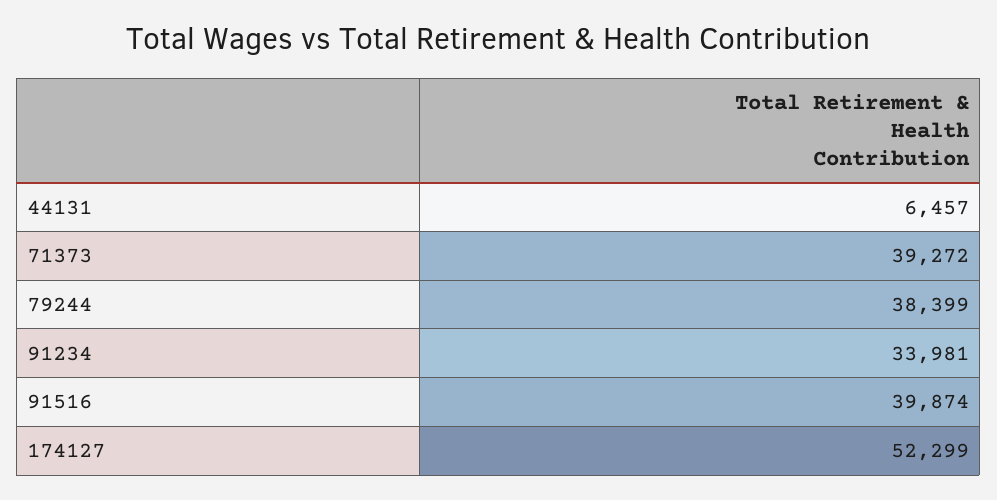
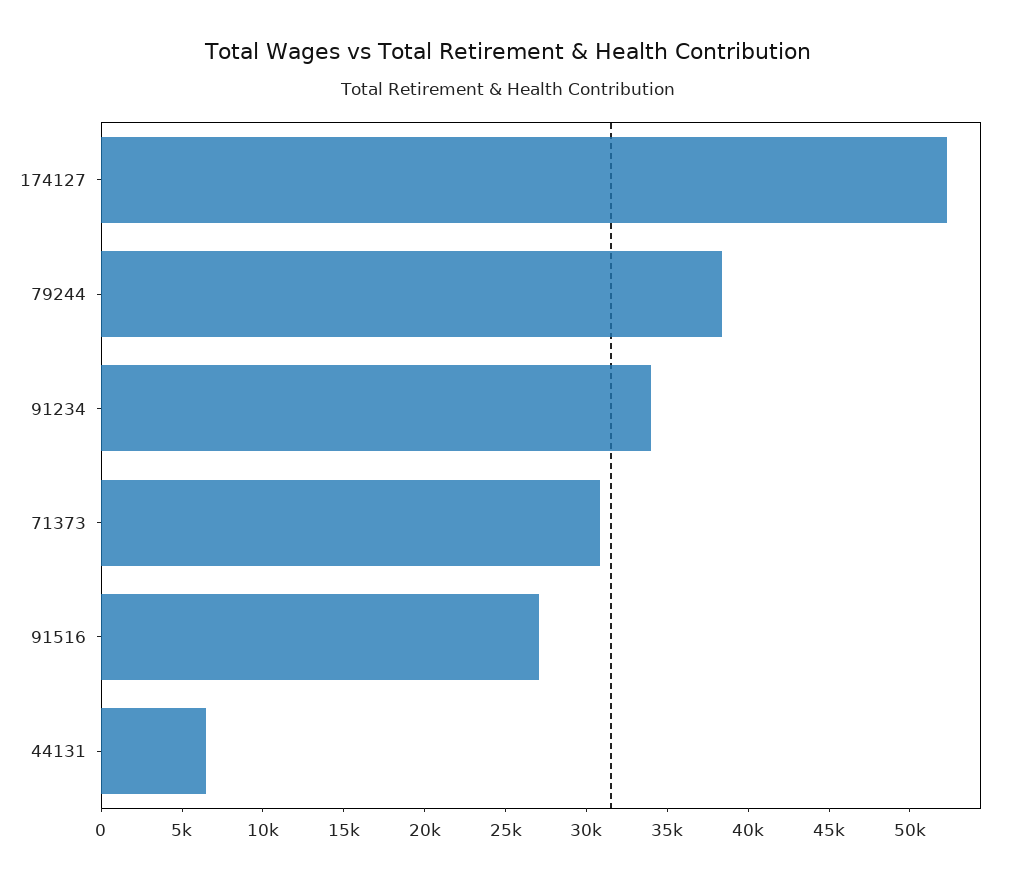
71373: 39272 -> 31000
91516: 39874 -> 27000

